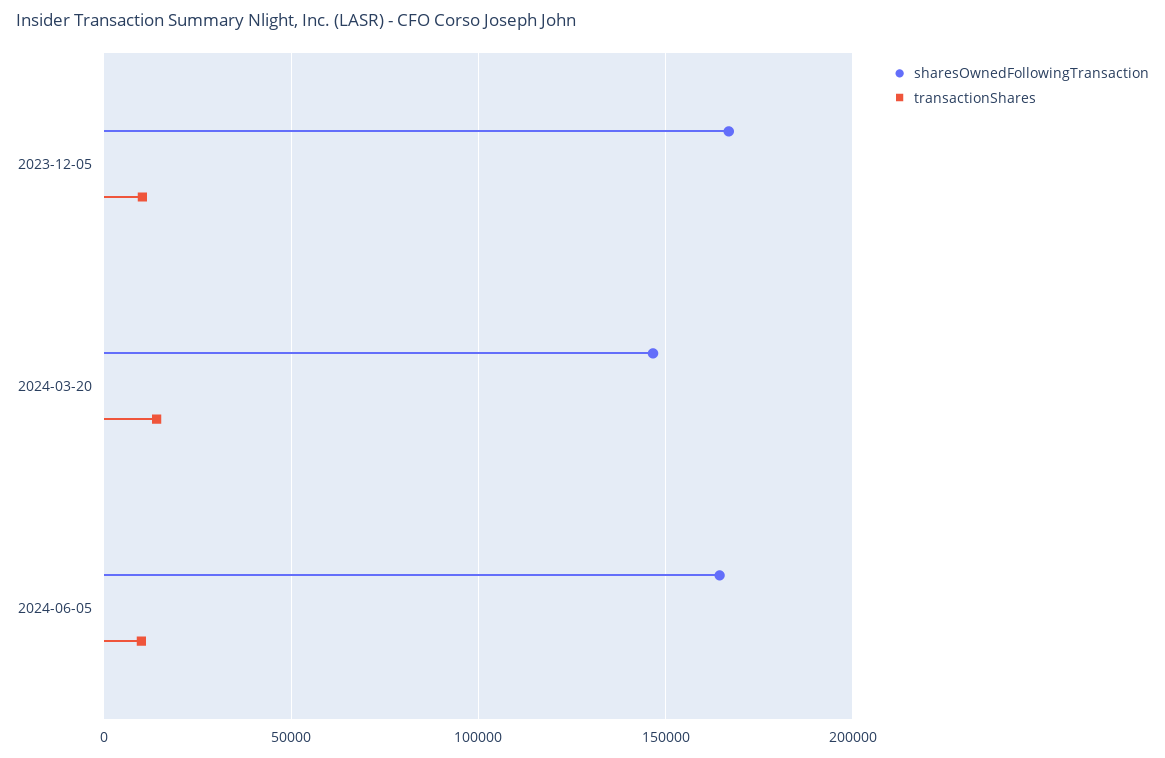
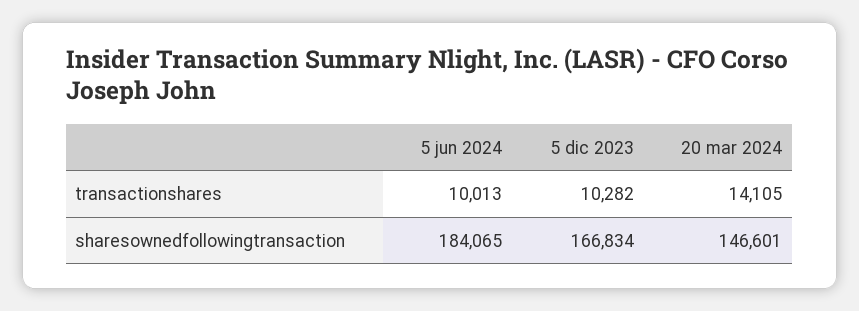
sharesOwnedFollowingTransaction, 2024-06-05: 165000 -> 184065

